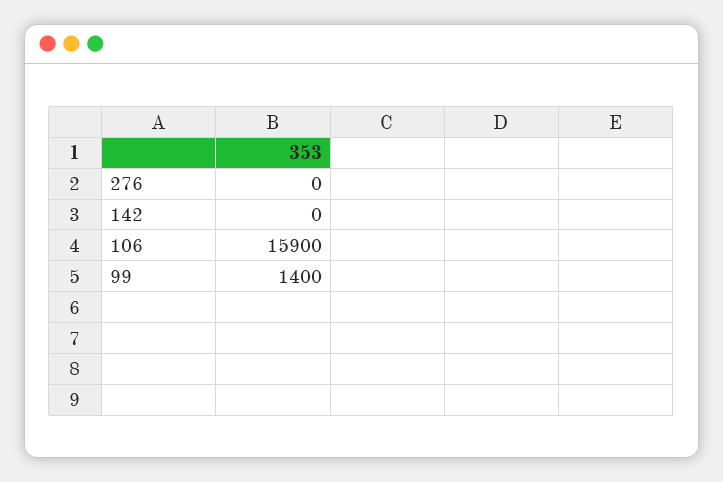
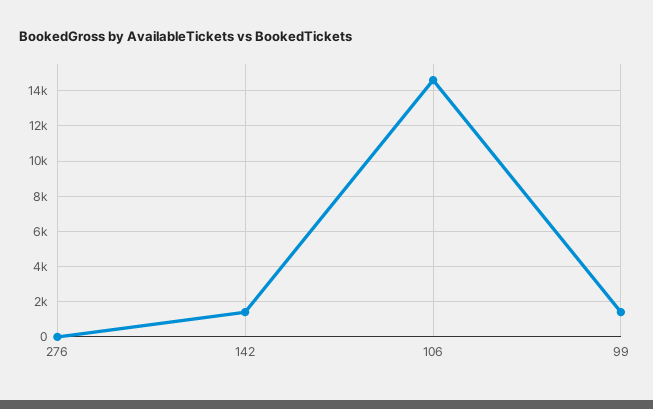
142: 0 -> 1500
106: 15900 -> 14500

